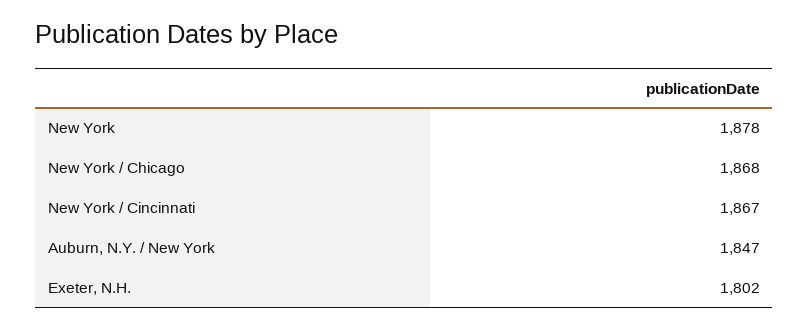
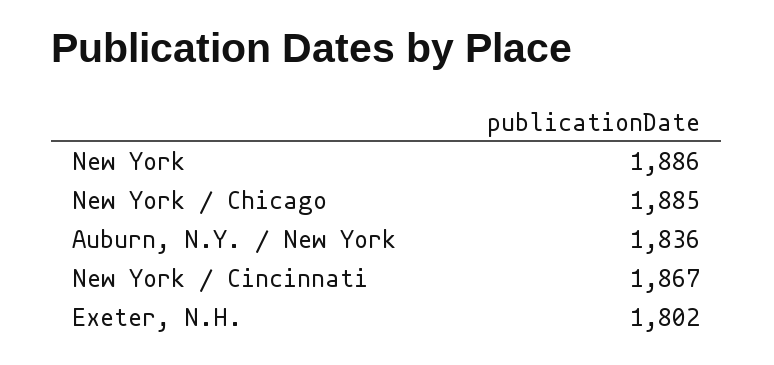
New York: 1878 -> 1886
New York / Chicago: 1868 -> 1885
Auburn, N.Y. / New York: 1847 -> 1836

